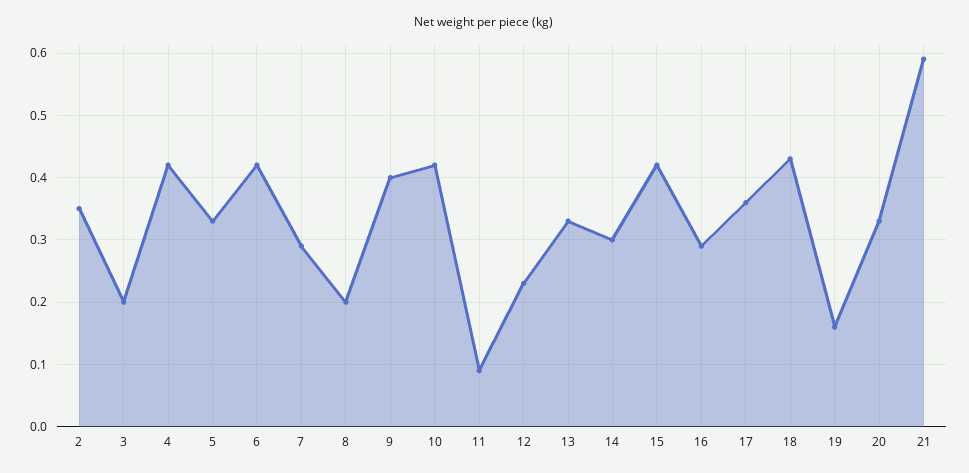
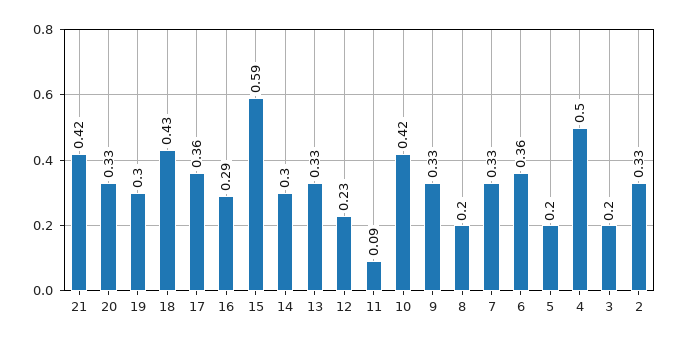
2: 0.35 -> 0.33
4: 0.42 -> 0.5
5: 0.33 -> 0.2
6: 0.42 -> 0.36
7: 0.29 -> 0.33
9: 0.4 -> 0.33
15: 0.42 -> 0.59
19: 0.16 -> 0.3
21: 0.59 -> 0.42

